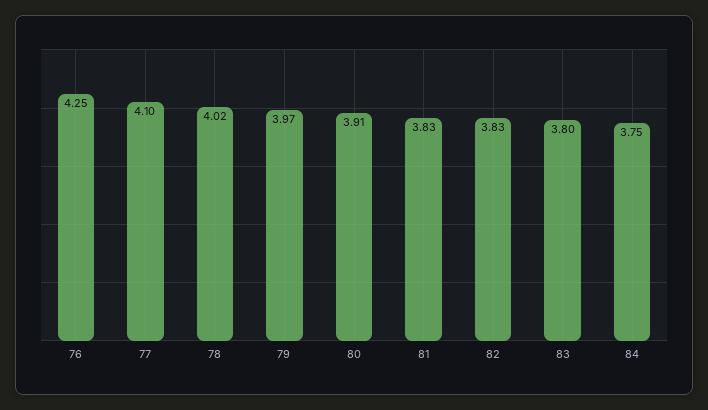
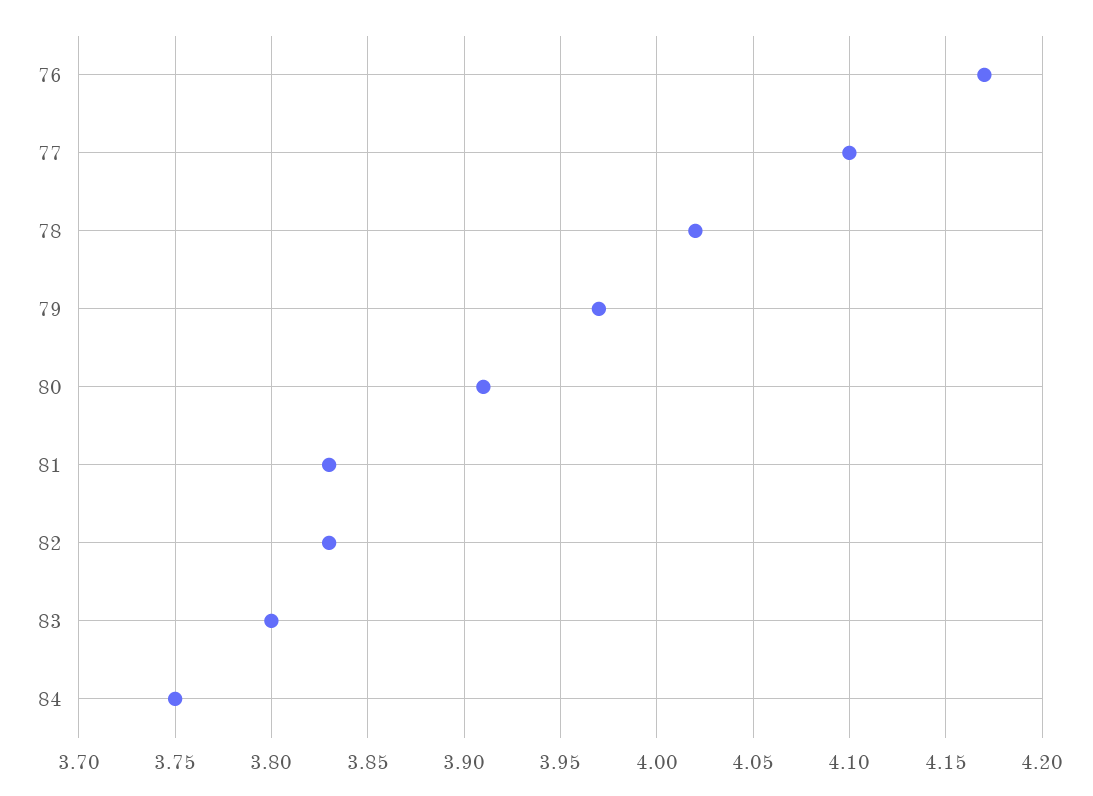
76: 4.25 -> 4.17

